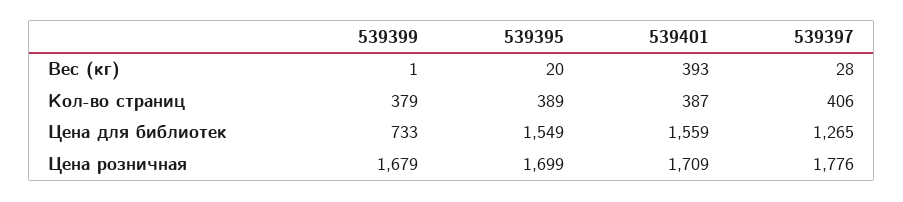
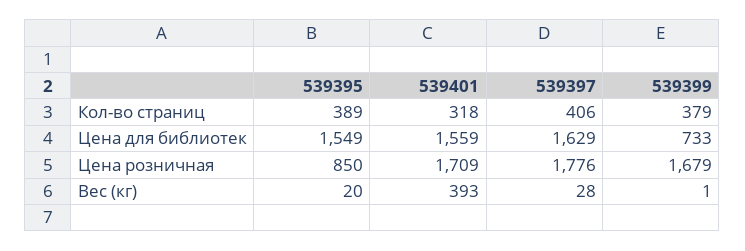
539401, Кол-во страниц: 387 -> 318
539397, Цена для библиотек: 1265 -> 1629
539395, Цена розничная: 1699 -> 850

